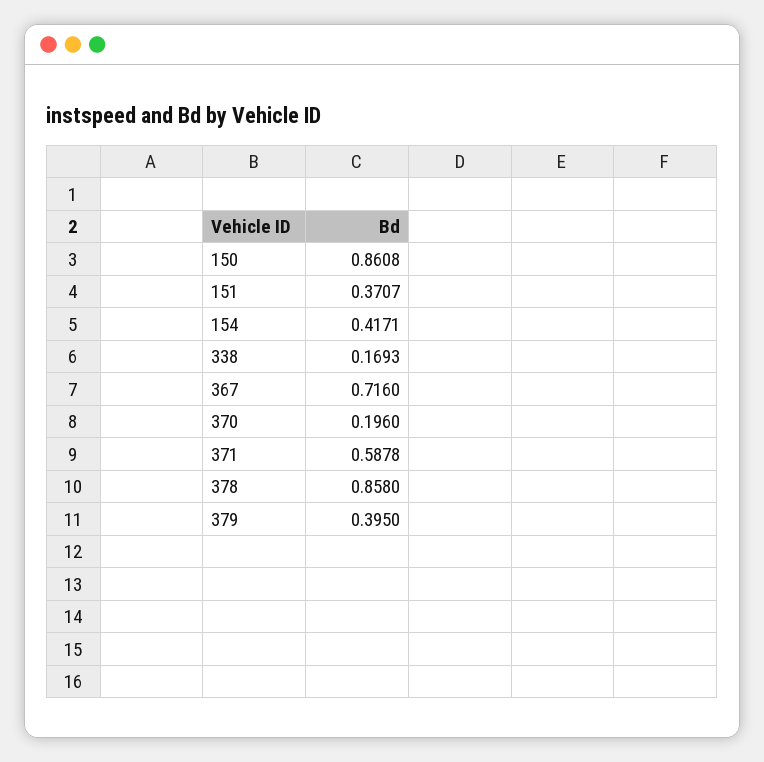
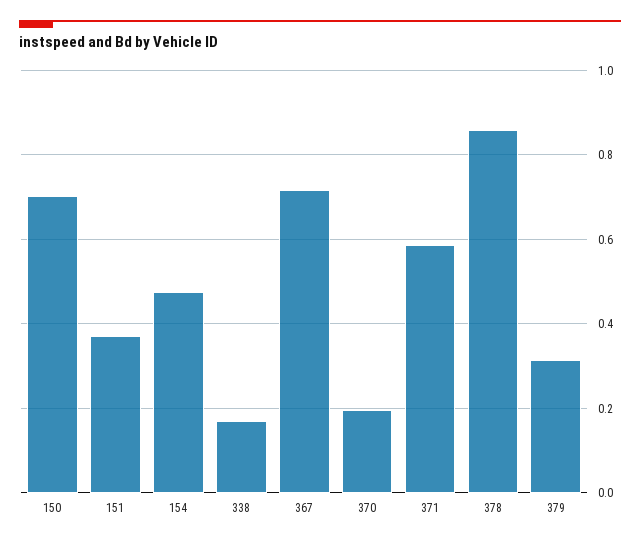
150: 0.8608 -> 0.7
154: 0.4171 -> 0.48
379: 0.395 -> 0.32

